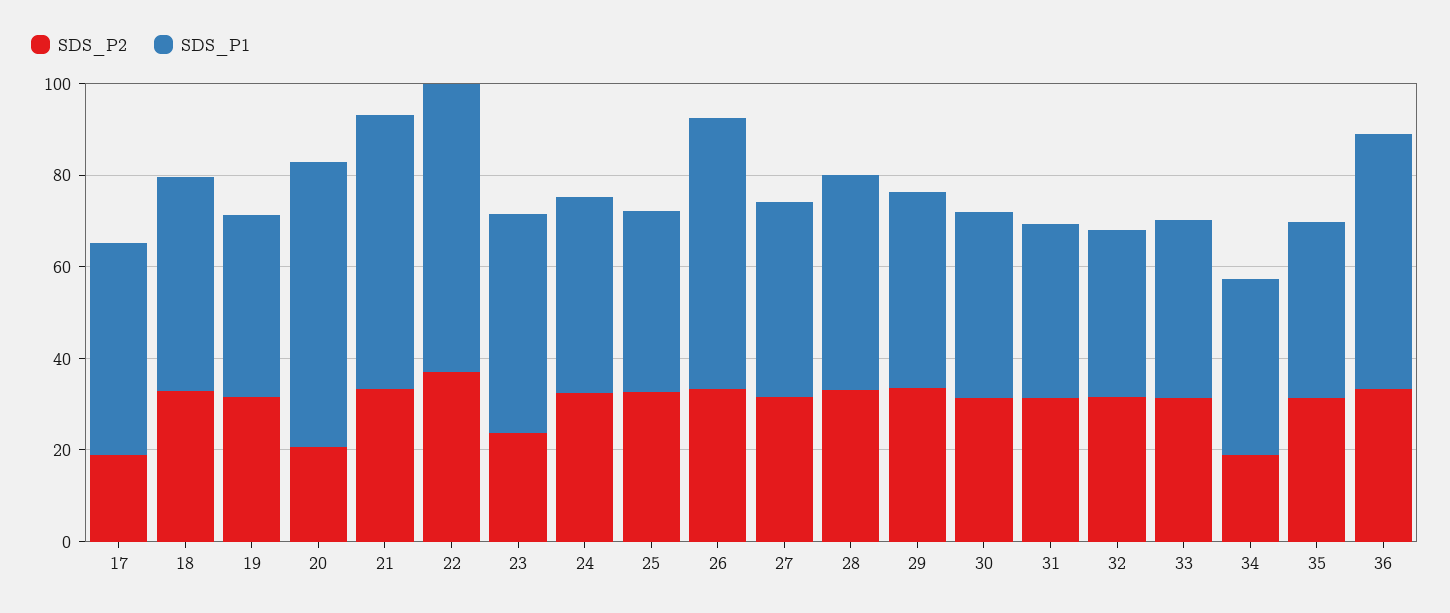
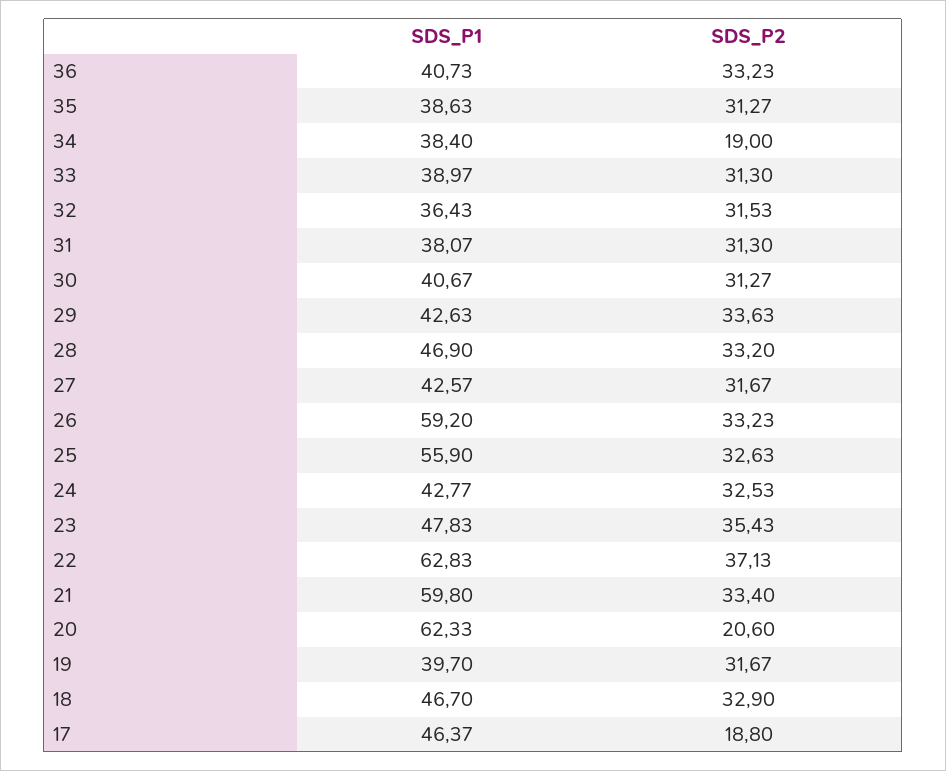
SDS_P2, 23: 25 -> 35.43
SDS_P1, 25: 40 -> 55.9
SDS_P1, 36: 55 -> 40.73

